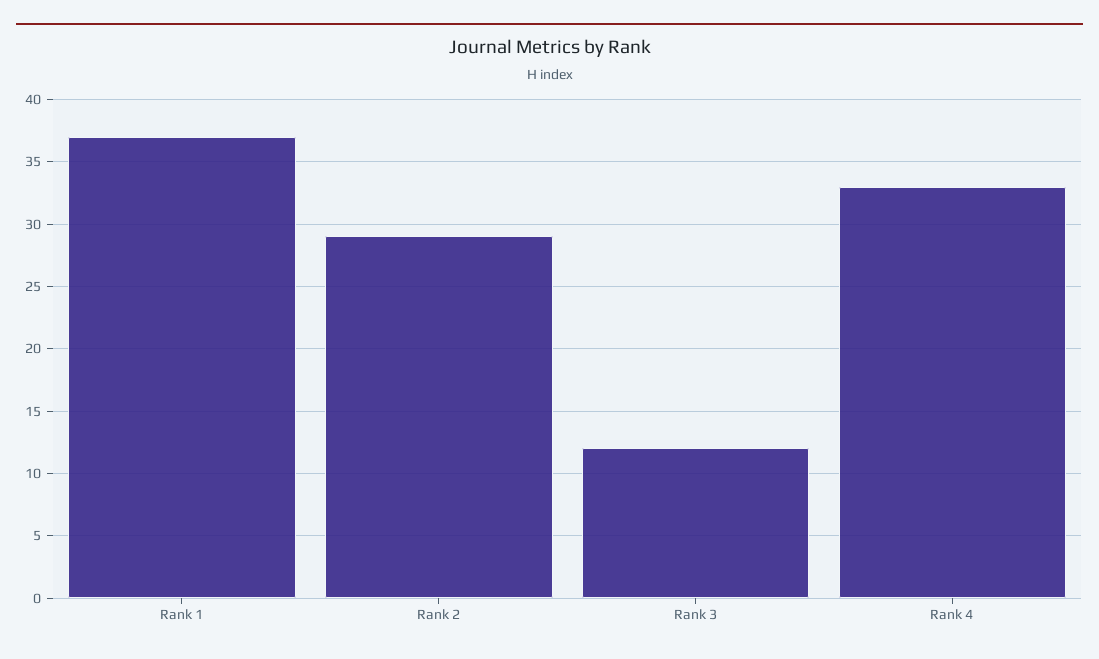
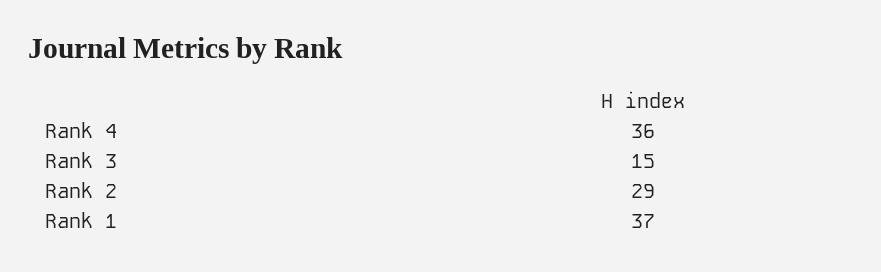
Rank 3: 12 -> 15
Rank 4: 33 -> 36

